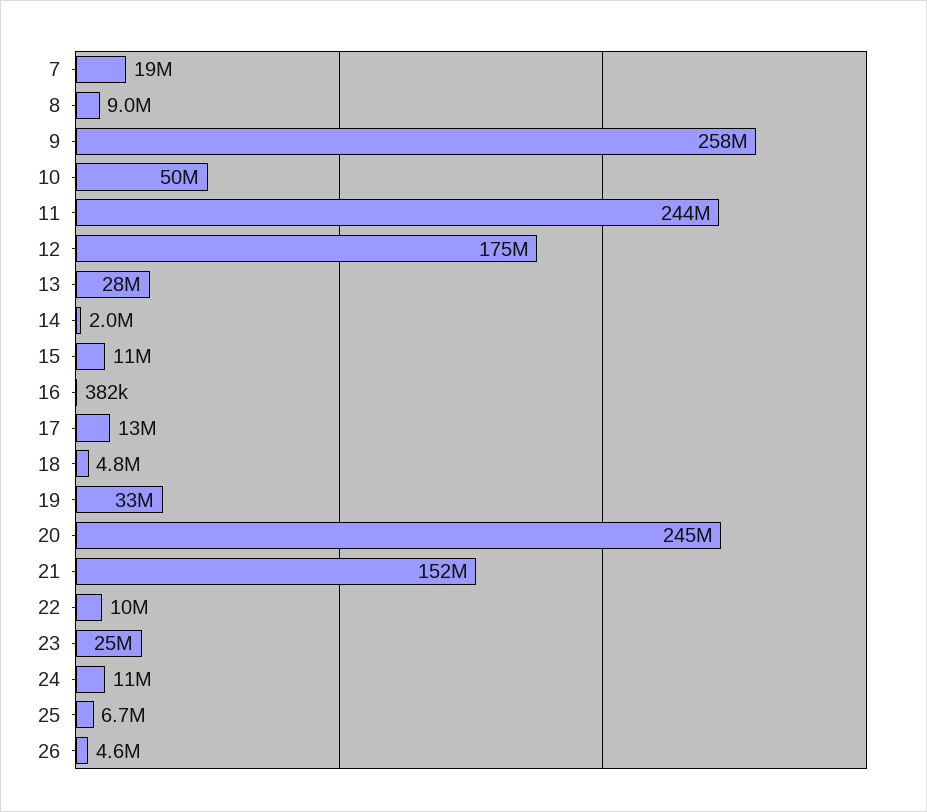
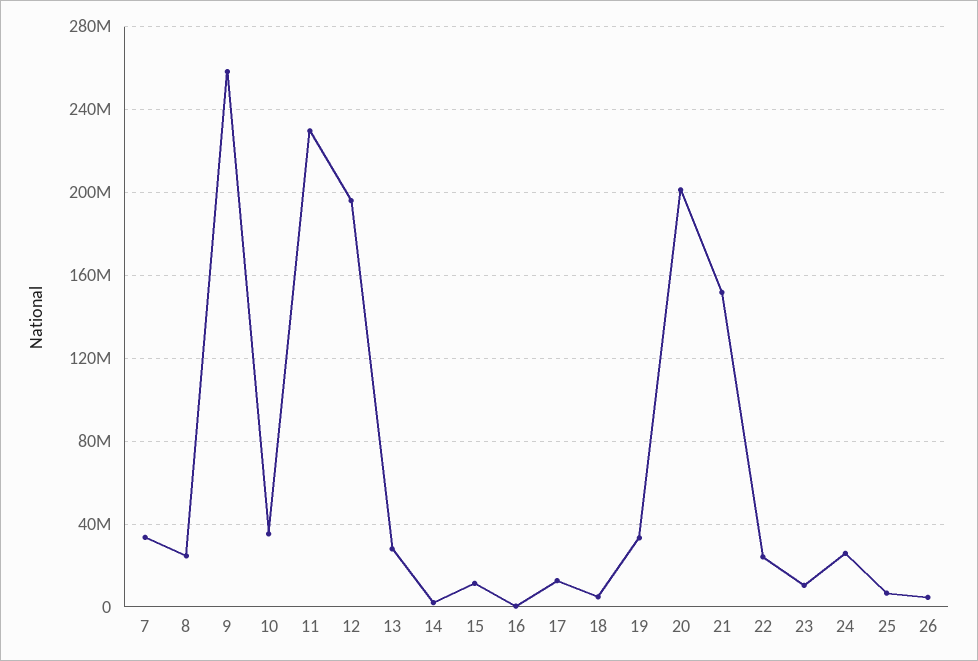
7: 19000000 -> 35000000
8: 9000000 -> 25000000
10: 50000000 -> 35000000
11: 244000000 -> 230000000
12: 175000000 -> 195000000
20: 245000000 -> 200000000
22: 10000000 -> 25000000
23: 25000000 -> 10000000
24: 11000000 -> 25000000

